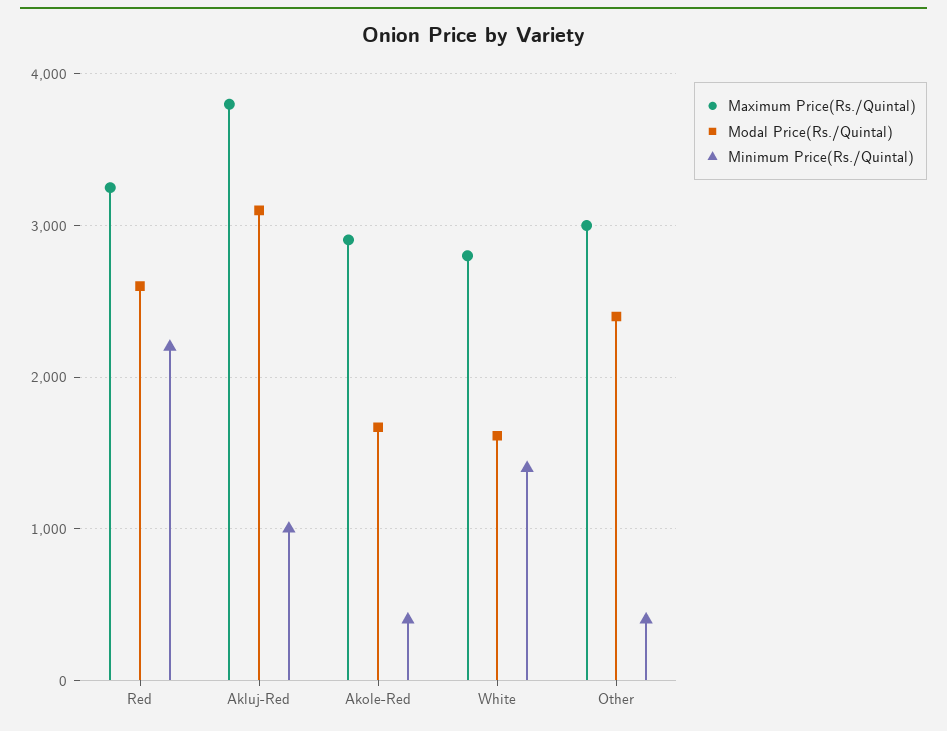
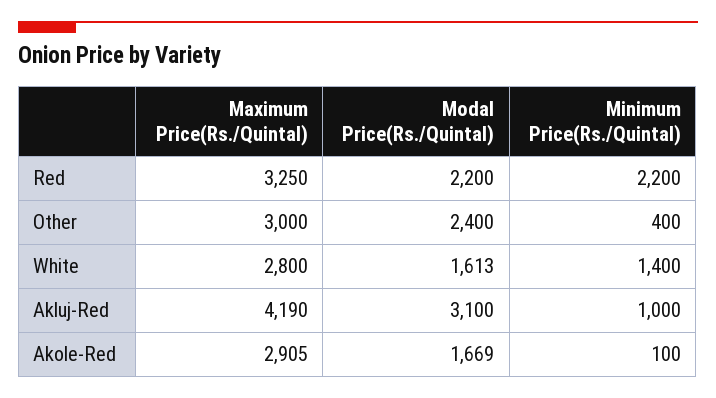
Modal Price(Rs./Quintal), Red: 2600 -> 2200
Maximum Price(Rs./Quintal), Akluj-Red: 3800 -> 4190
Minimum Price(Rs./Quintal), Akole-Red: 400 -> 100

